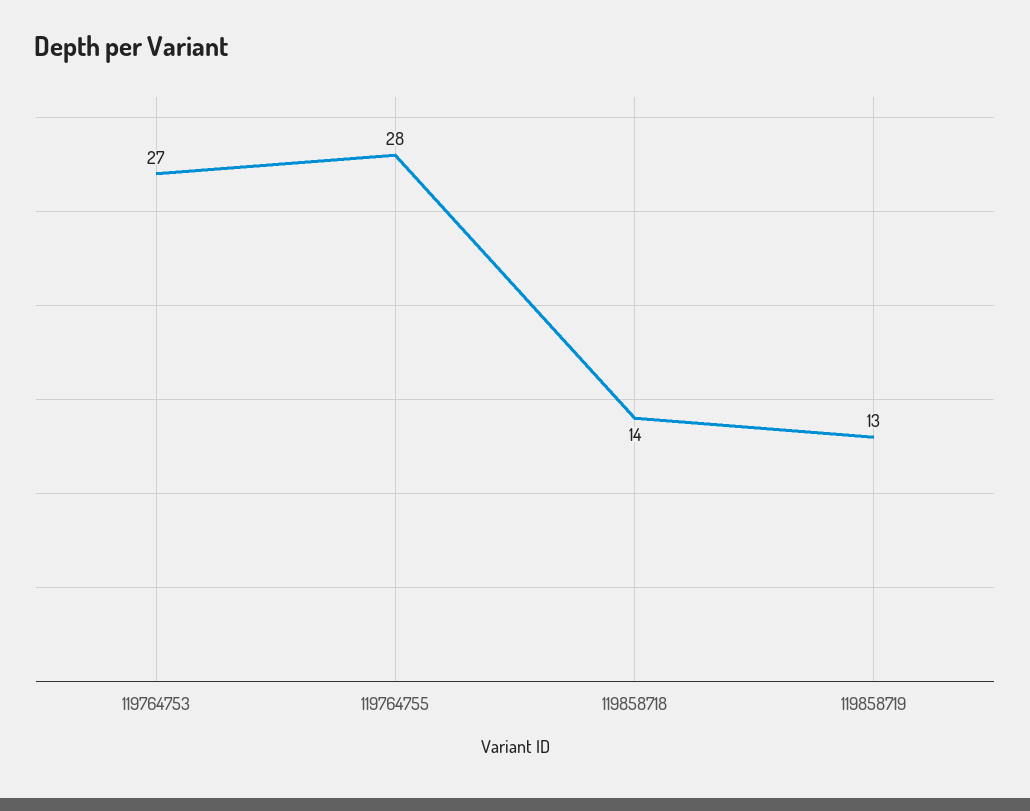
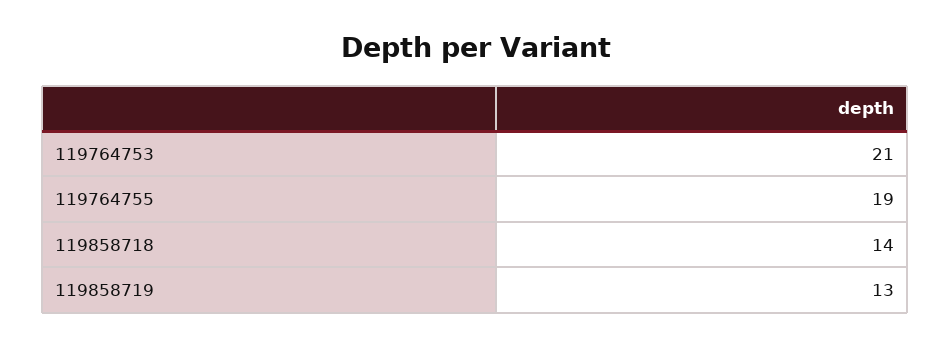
119764753: 27 -> 21
119764755: 28 -> 19

